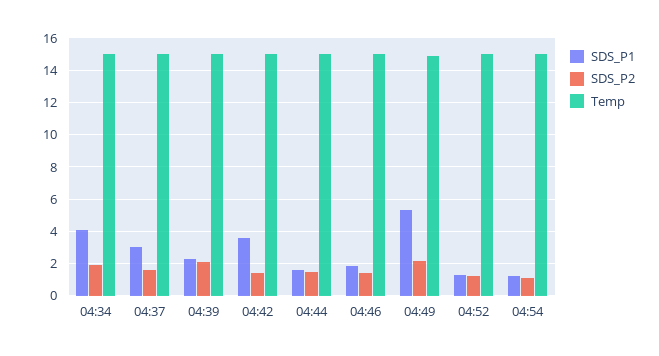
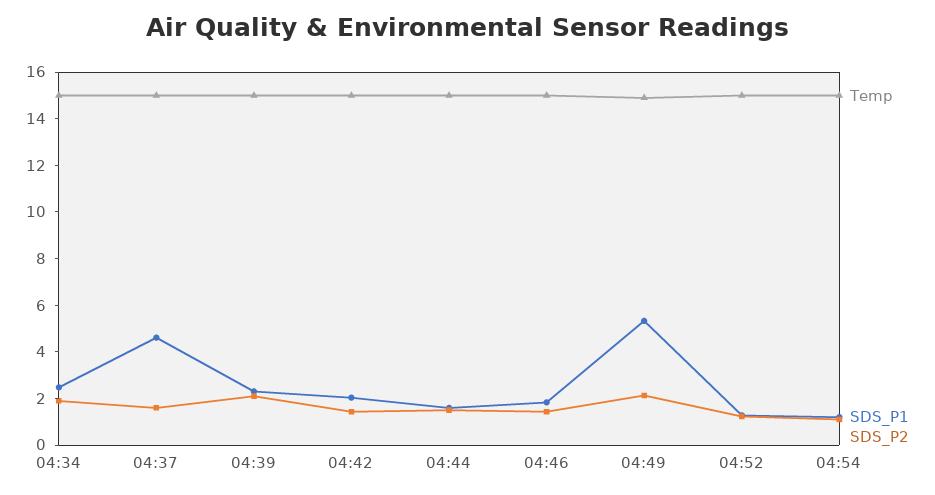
SDS_P1, 04:34: 4 -> 2.5
SDS_P1, 04:37: 3 -> 4.5
SDS_P1, 04:42: 3.5 -> 2

